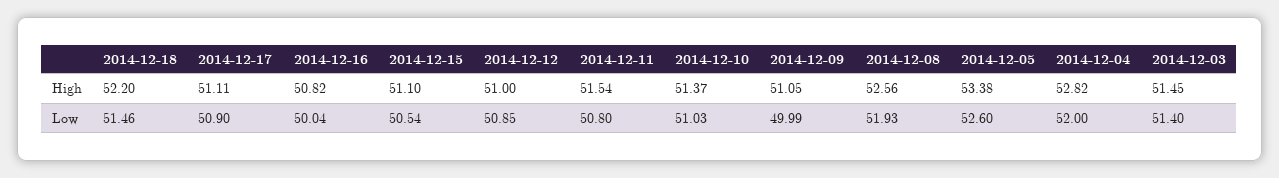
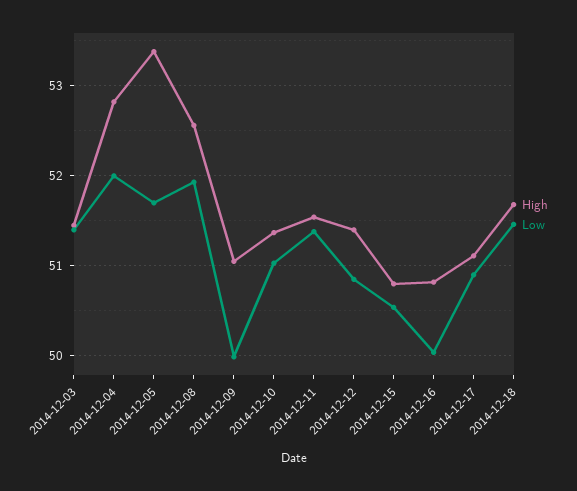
High, 2014-12-18: 52.2 -> 51.7
High, 2014-12-15: 51.1 -> 50.8
High, 2014-12-12: 51 -> 51.4
Low, 2014-12-11: 50.8 -> 51.4
Low, 2014-12-05: 52.6 -> 51.7

